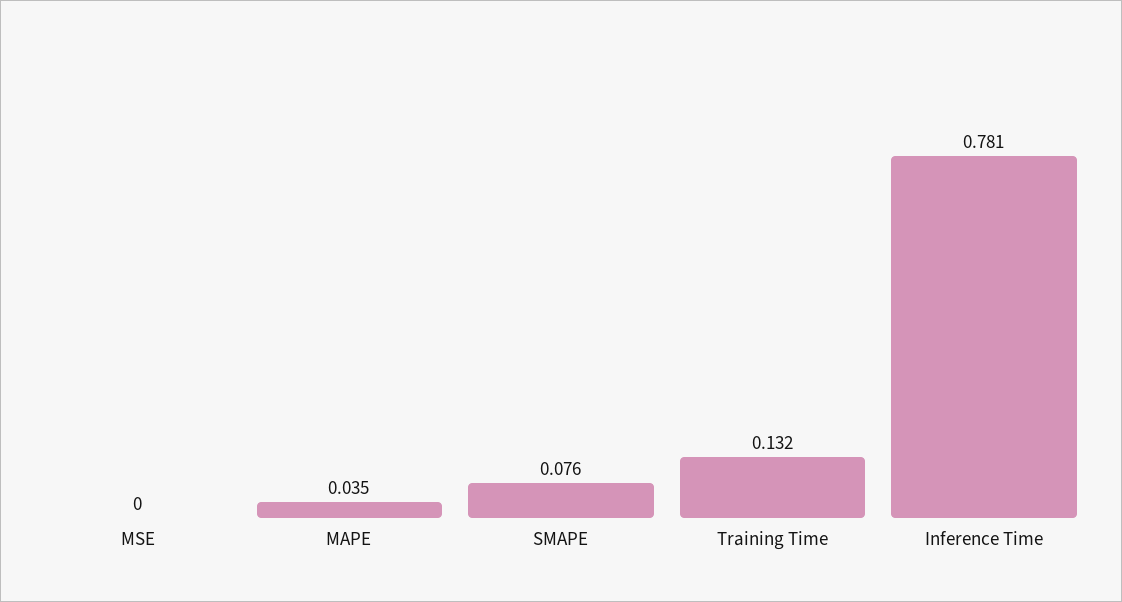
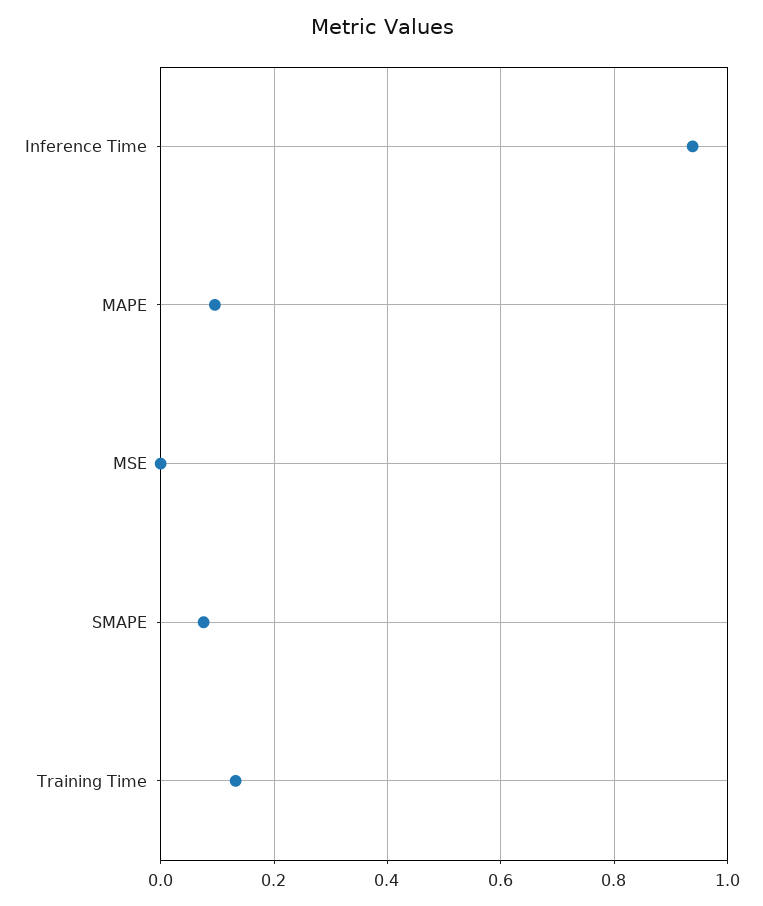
MAPE: 0.035 -> 0.1
Inference Time: 0.781 -> 0.94

